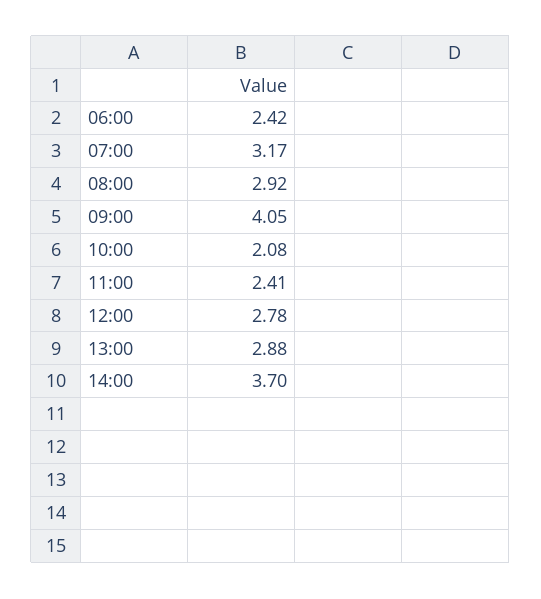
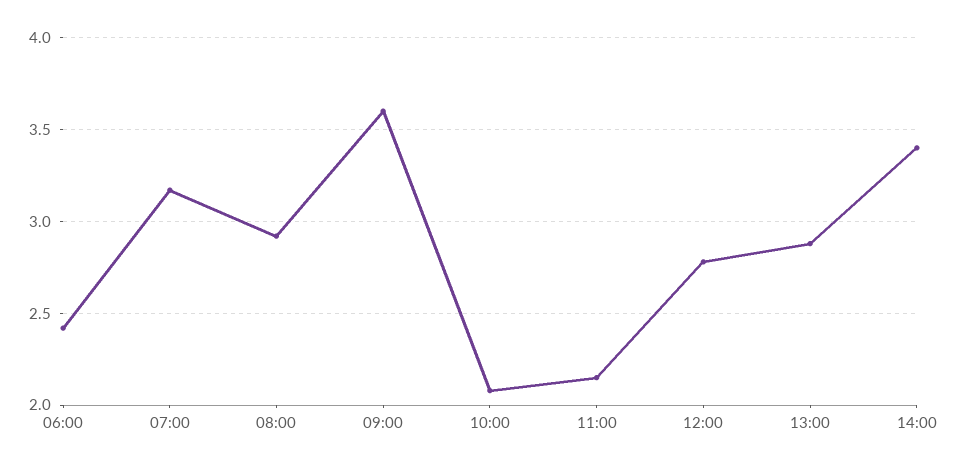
09:00: 4.05 -> 3.6
11:00: 2.41 -> 2.15
14:00: 3.7 -> 3.4

